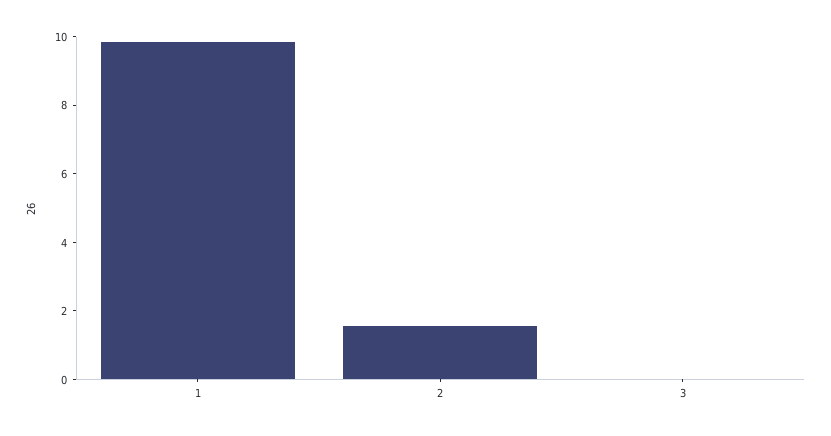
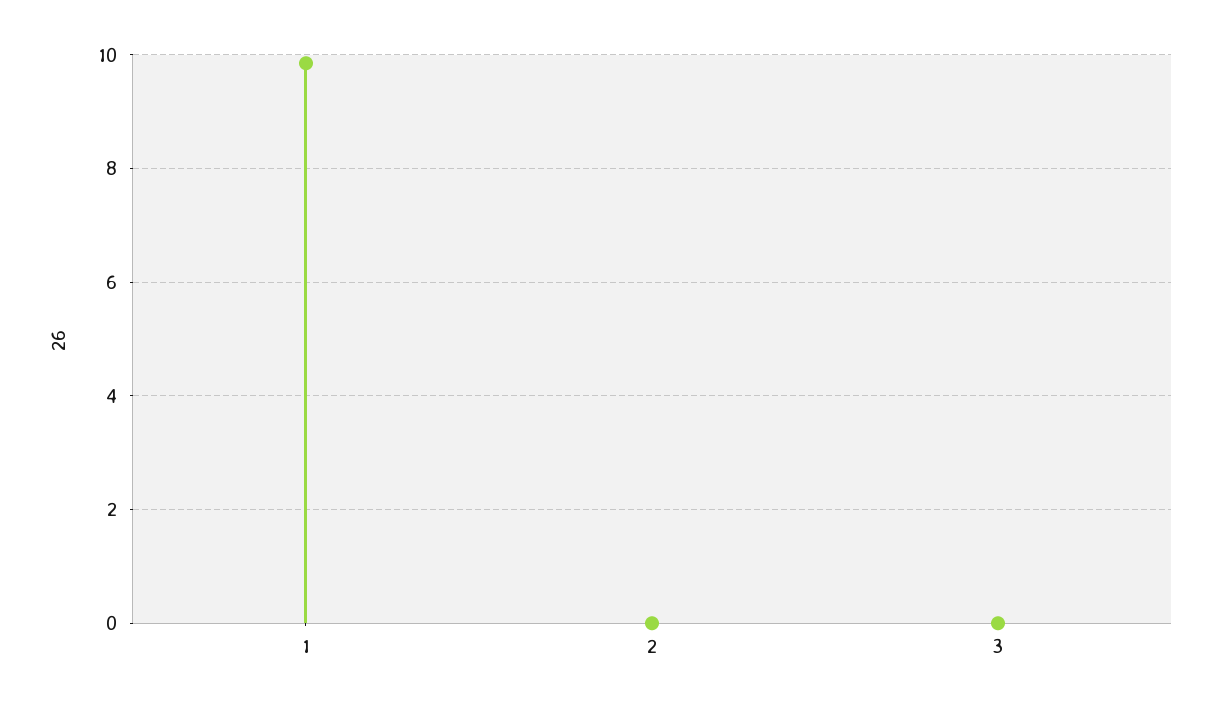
2: 1.5 -> 0

